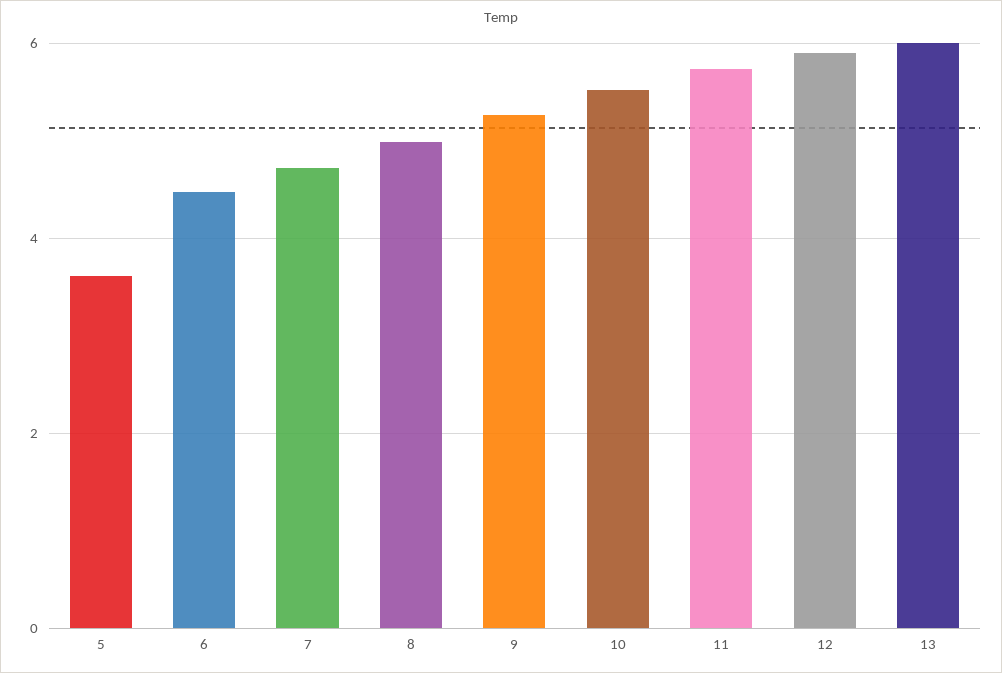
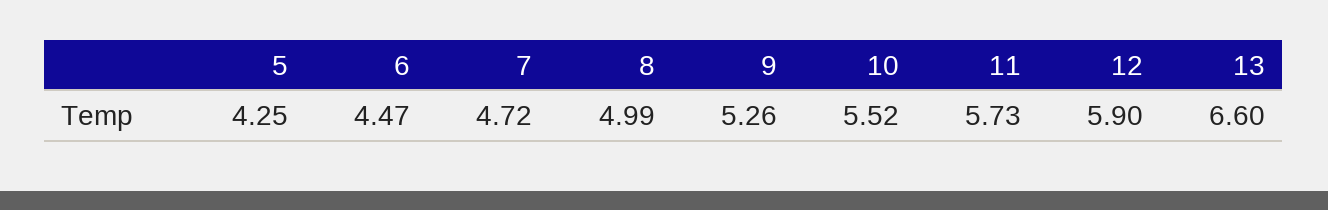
5: 3.6 -> 4.25
13: 6 -> 6.6

